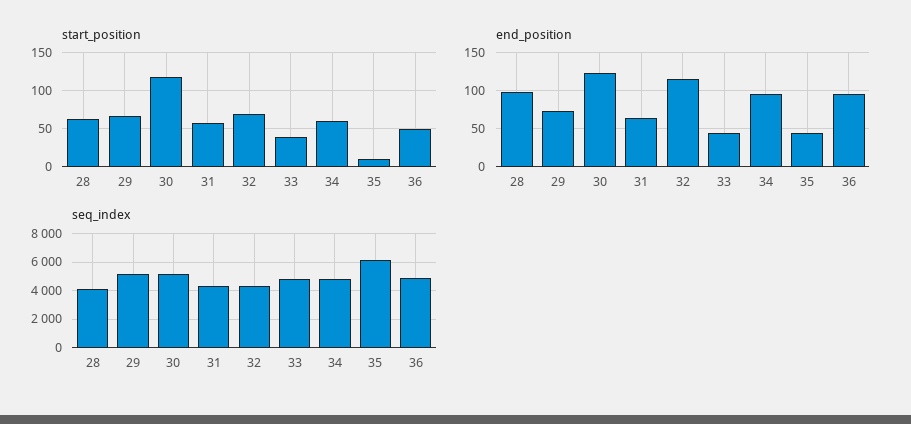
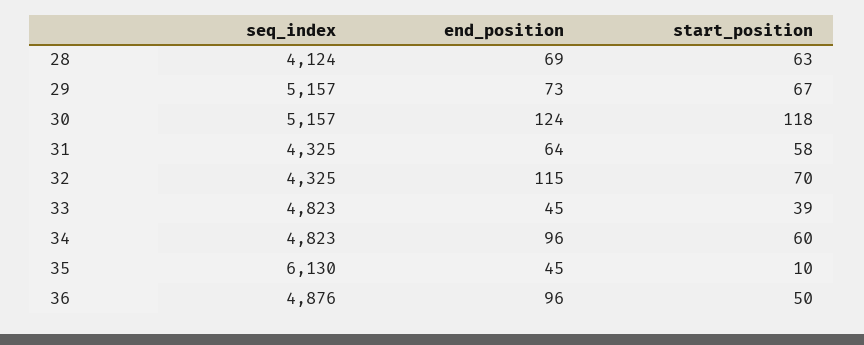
end_position, 28: 100 -> 69

